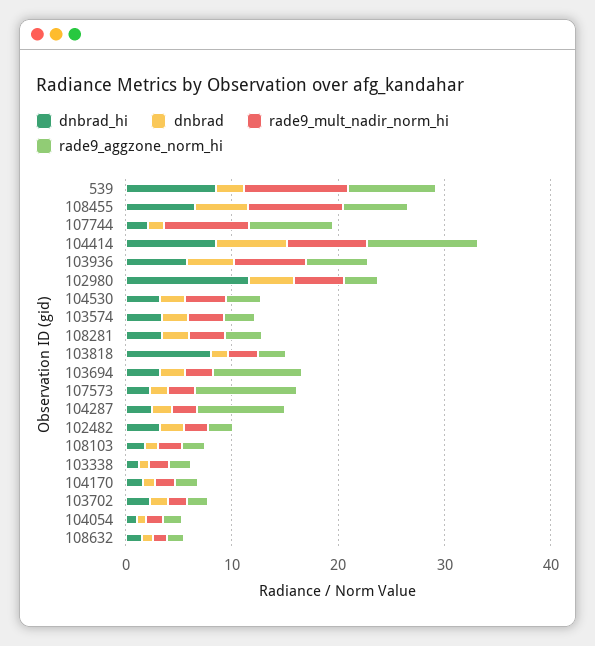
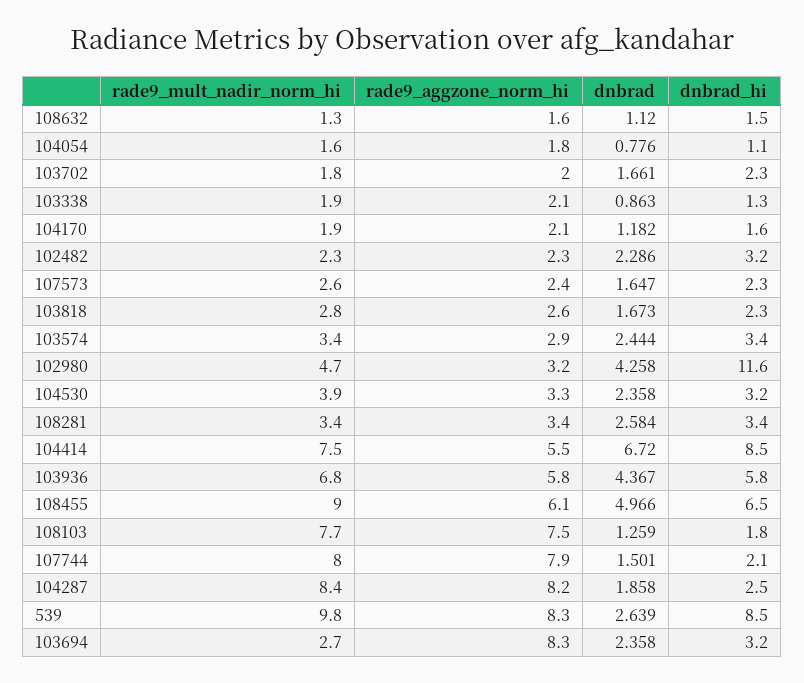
rade9_aggzone_norm_hi, 104414: 10 -> 5.5
dnbrad_hi, 103818: 8 -> 2.3
rade9_aggzone_norm_hi, 107573: 10 -> 2.4
rade9_mult_nadir_norm_hi, 104287: 2 -> 8.4
rade9_mult_nadir_norm_hi, 108103: 2 -> 7.7
rade9_aggzone_norm_hi, 108103: 2 -> 7.5

